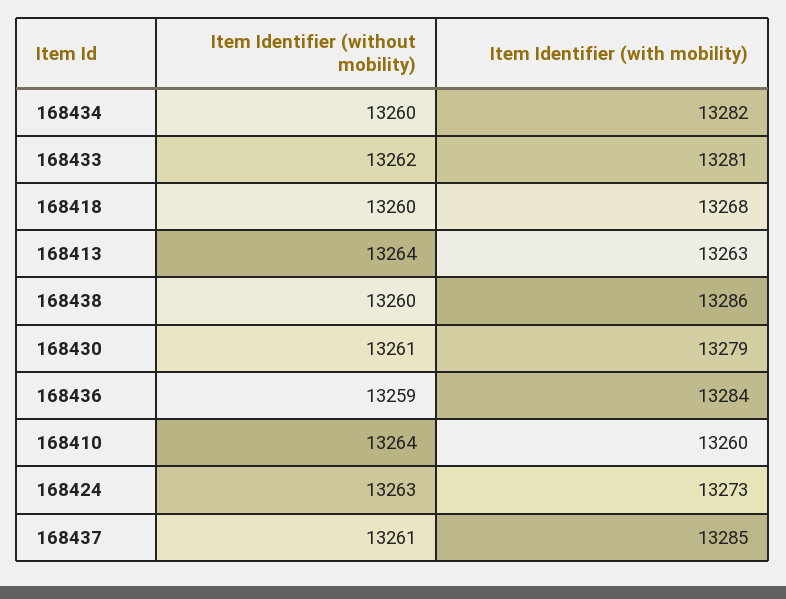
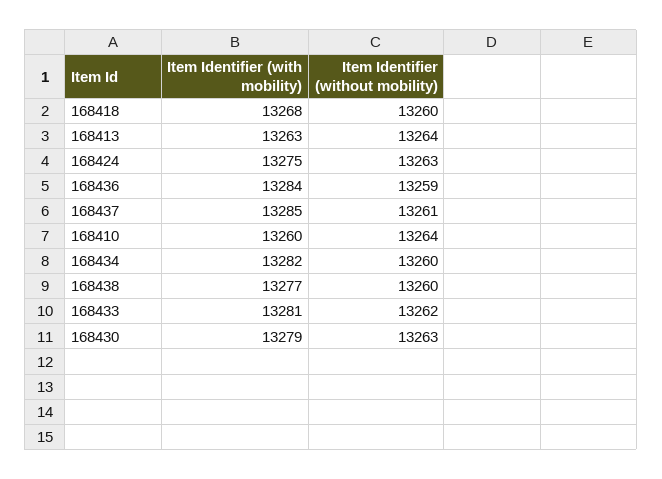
Item Identifier (with mobility), 168438: 13286 -> 13277
Item Identifier (without mobility), 168430: 13261 -> 13263
Item Identifier (with mobility), 168424: 13273 -> 13275

